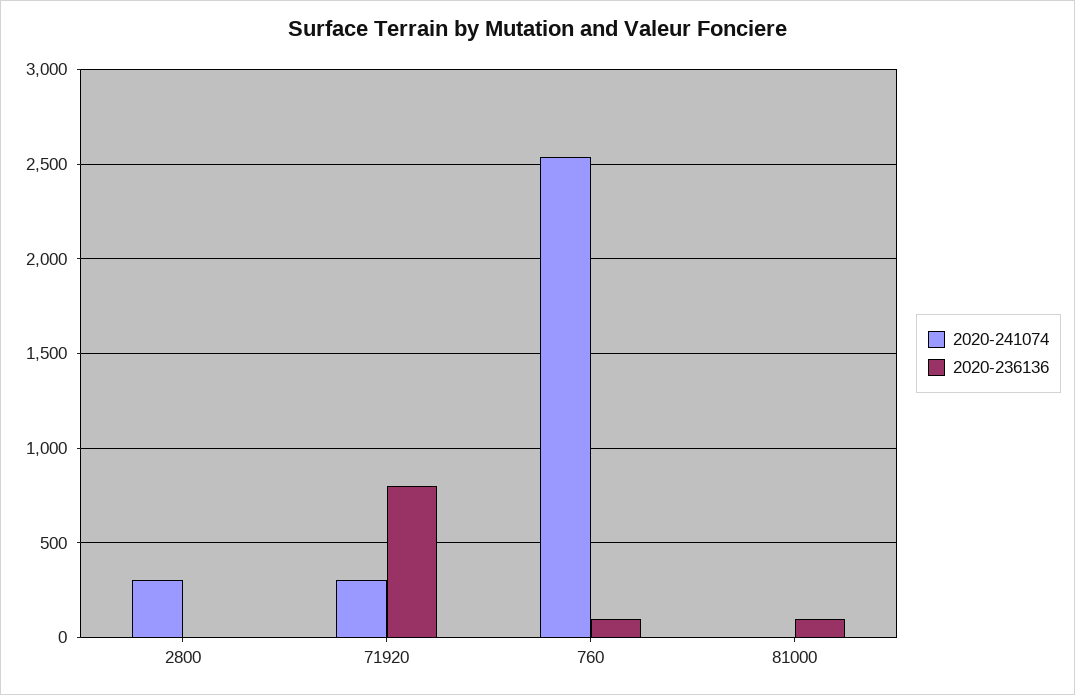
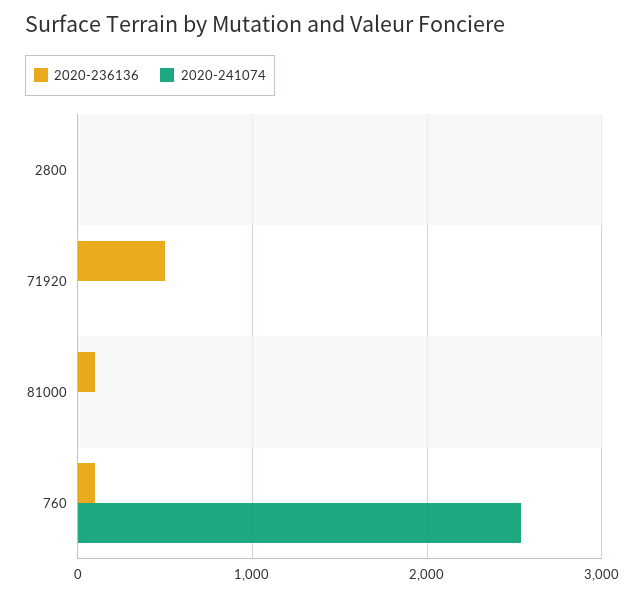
2020-241074, 2800: 300 -> 0
2020-241074, 71920: 300 -> 0
2020-236136, 71920: 800 -> 500

